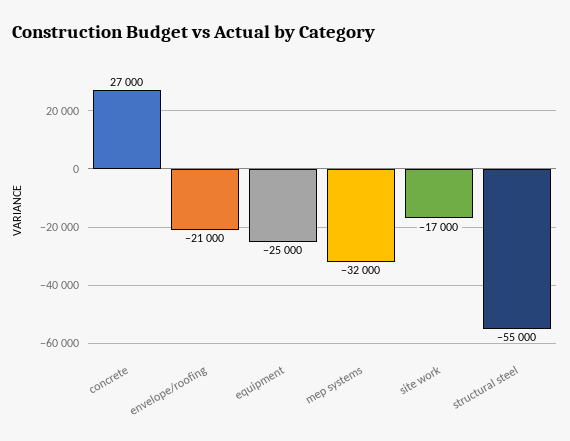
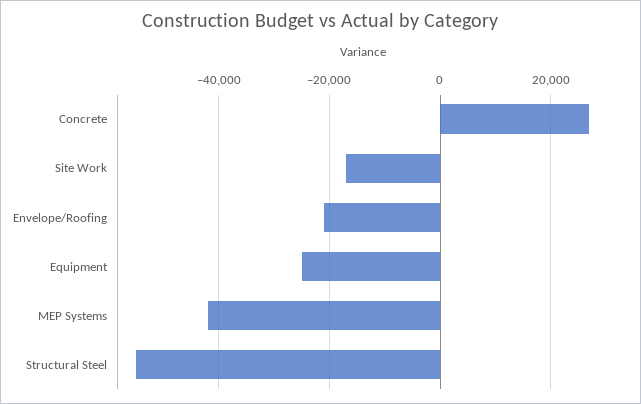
mep systems: -32000 -> -42000

